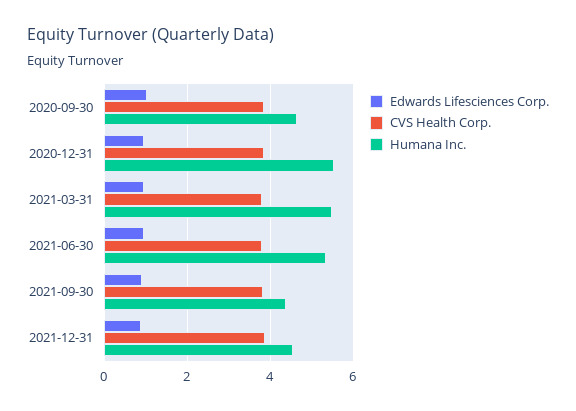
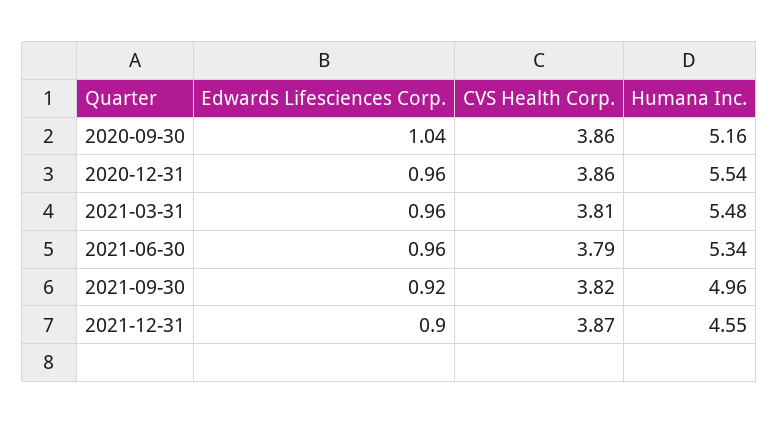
Humana Inc., 2020-09-30: 4.6 -> 5.16
Humana Inc., 2021-09-30: 4.4 -> 4.96

